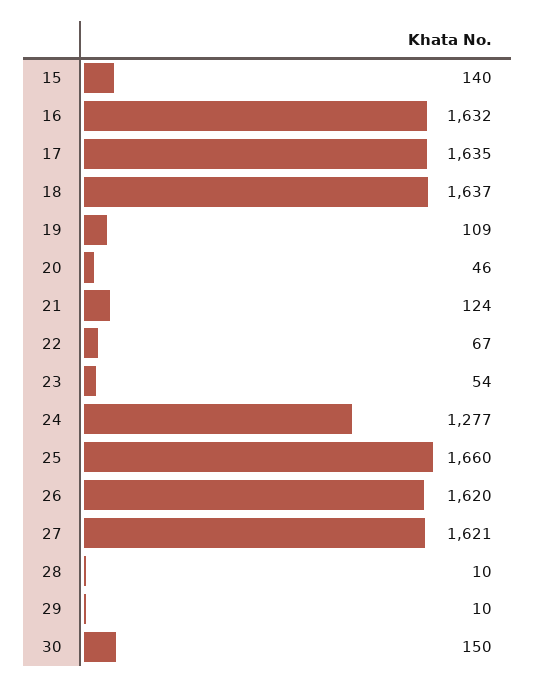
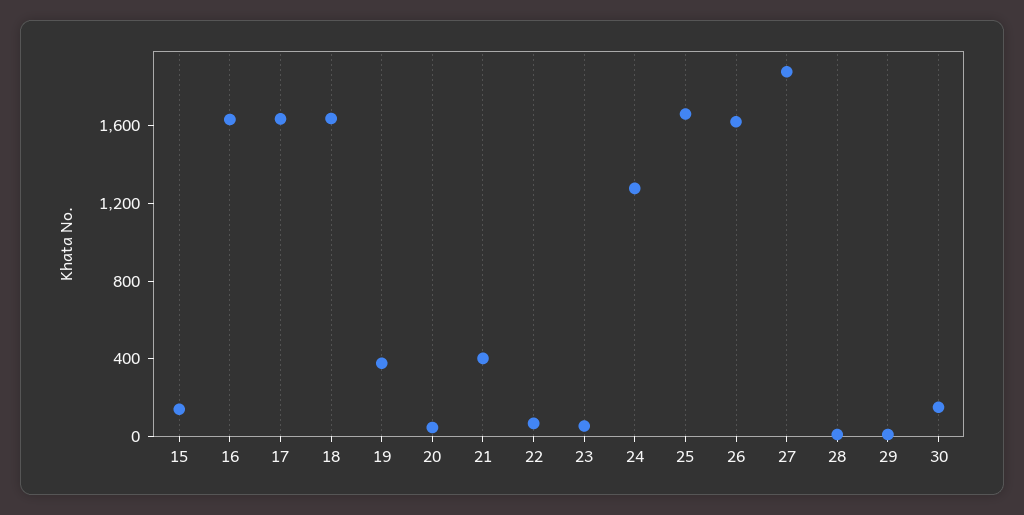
19: 109 -> 400
21: 124 -> 400
27: 1621 -> 1900

